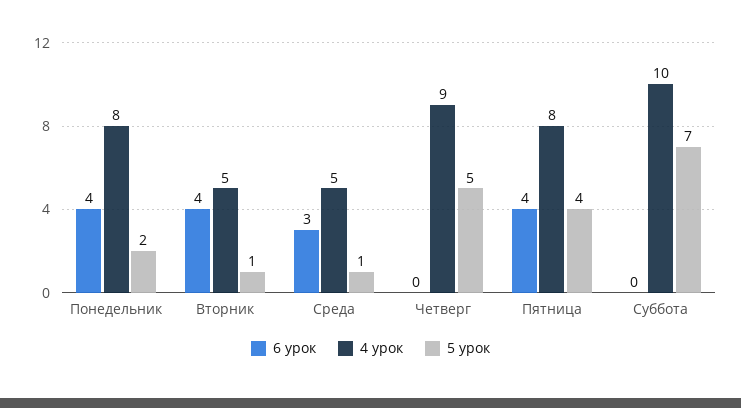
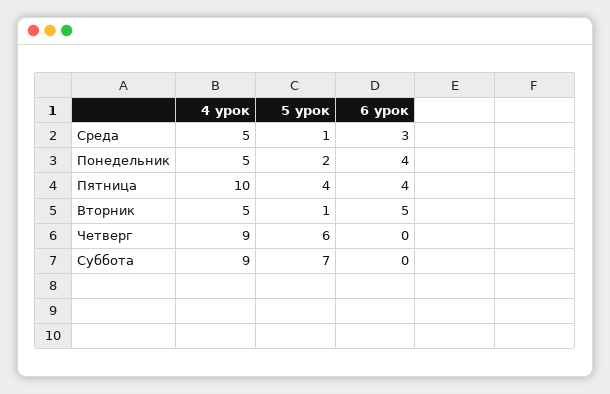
4 урок, Понедельник: 8 -> 5
6 урок, Вторник: 4 -> 5
5 урок, Четверг: 5 -> 6
4 урок, Пятница: 8 -> 10
4 урок, Суббота: 10 -> 9

